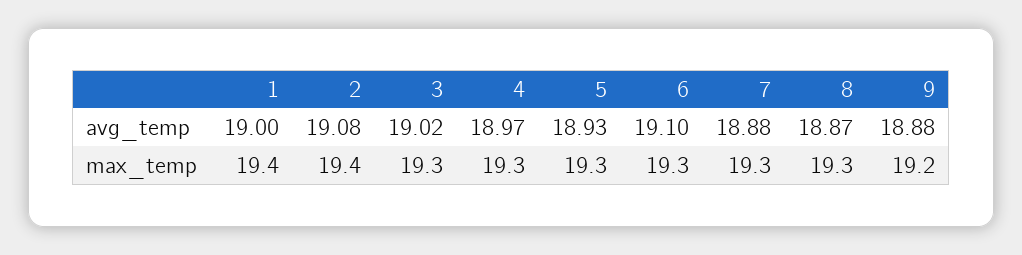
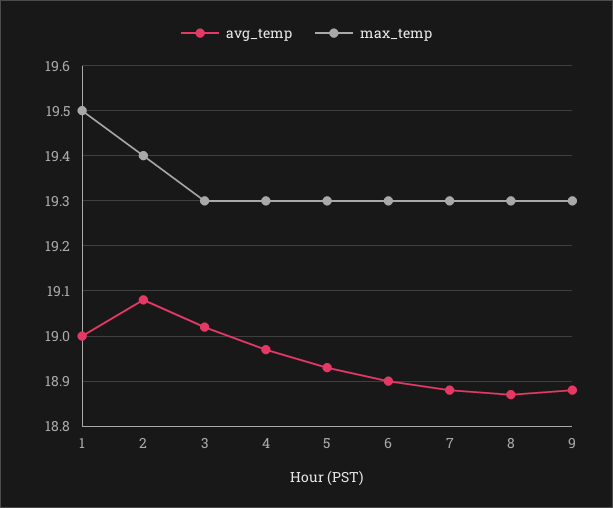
avg_temp, 6: 19.1 -> 18.9
max_temp, 1: 19.4 -> 19.5
max_temp, 9: 19.2 -> 19.3

